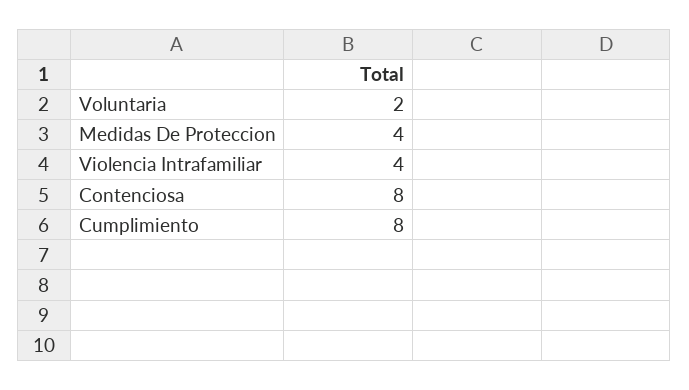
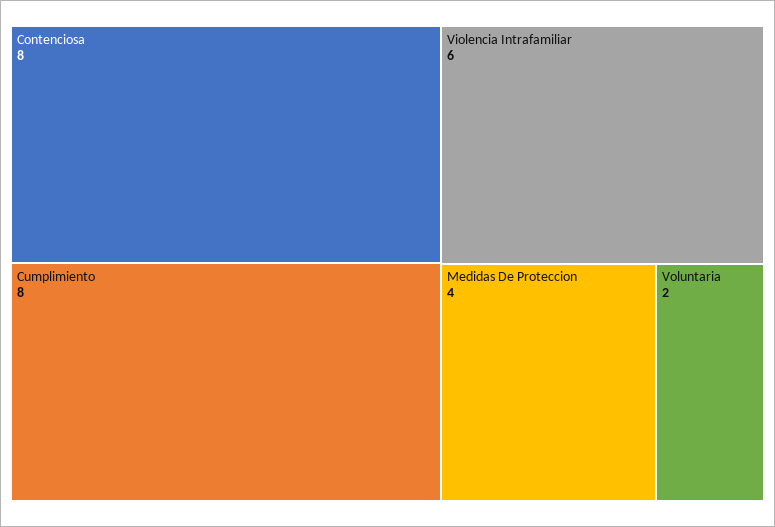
Violencia Intrafamiliar: 4 -> 6

